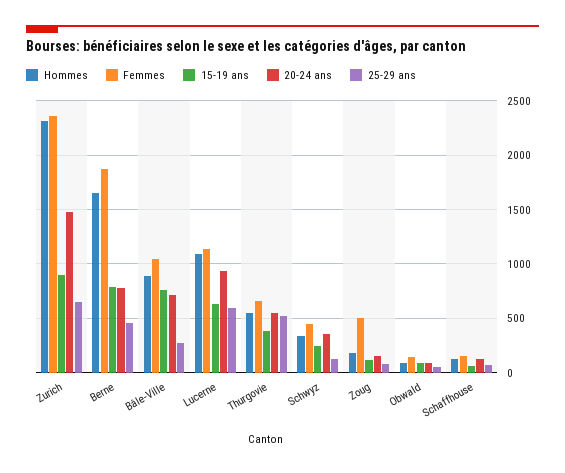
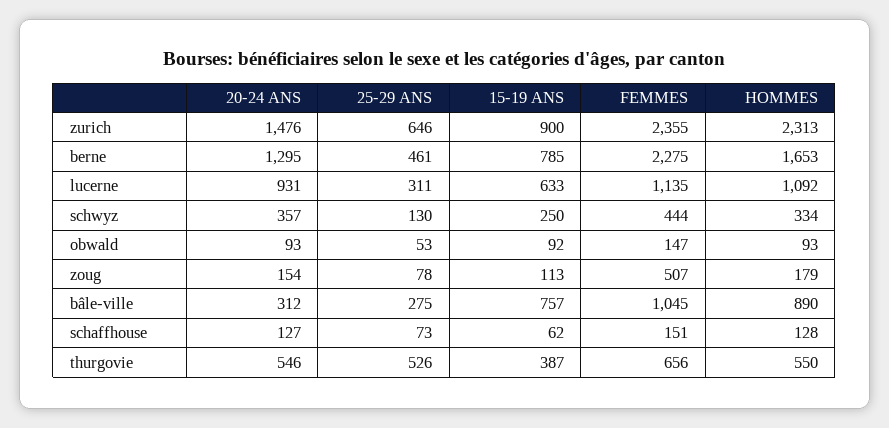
Femmes, Berne: 1900 -> 2275
20-24 ans, Berne: 800 -> 1295
20-24 ans, Bâle-Ville: 700 -> 312
25-29 ans, Lucerne: 600 -> 311

